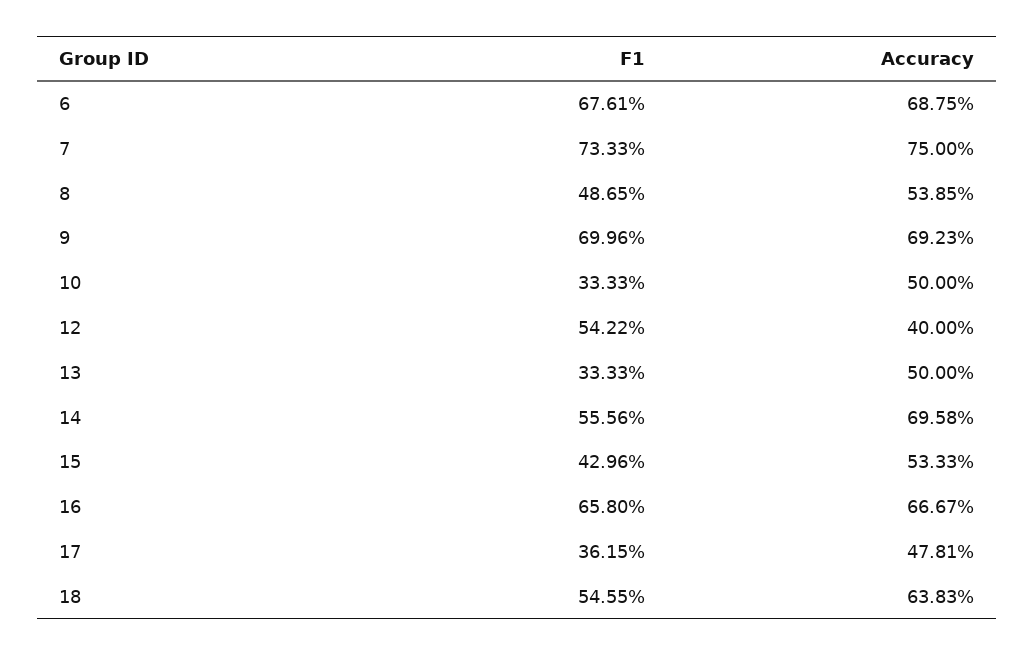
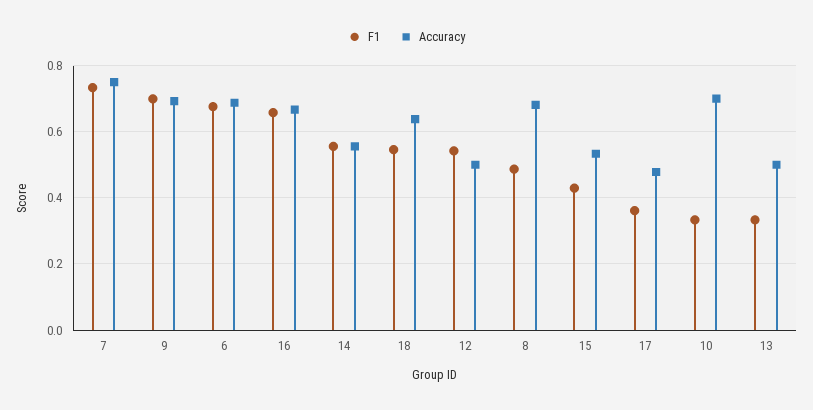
Accuracy, 8: 0.5385 -> 0.68
Accuracy, 10: 0.5 -> 0.7
Accuracy, 12: 0.4 -> 0.5
Accuracy, 14: 0.6958 -> 0.56

